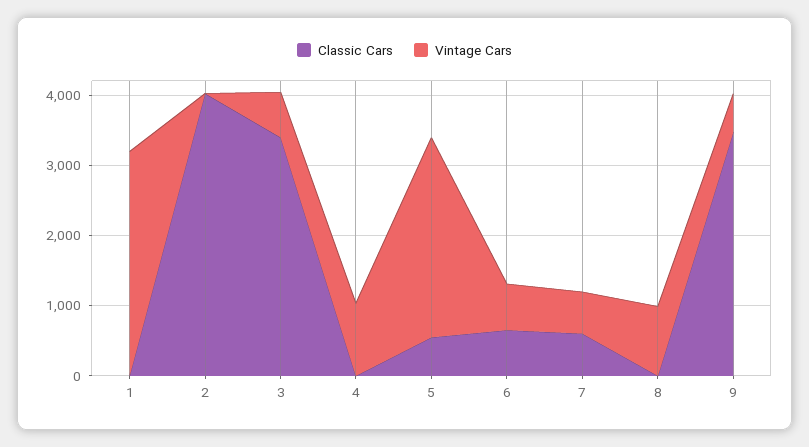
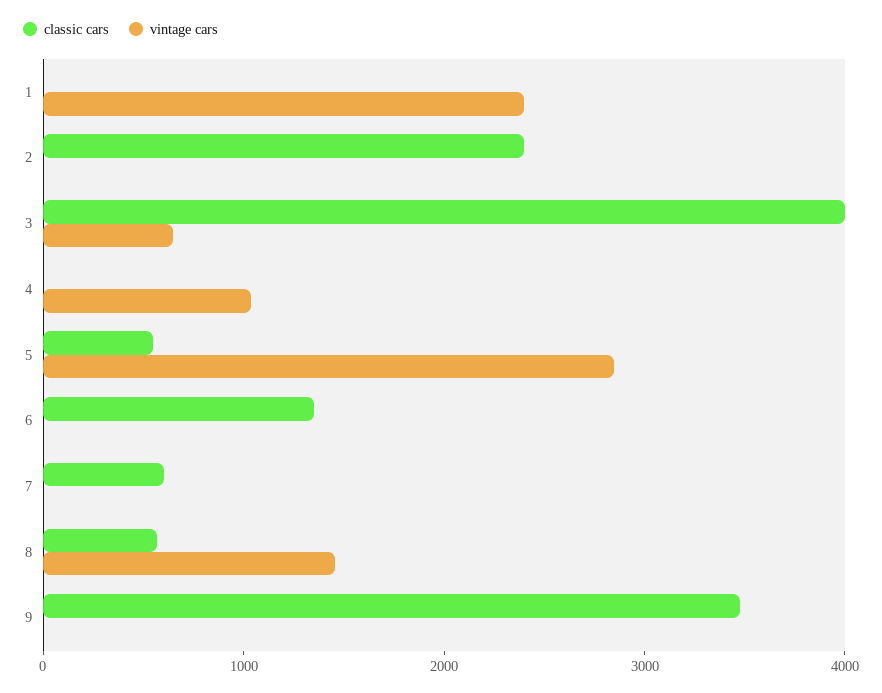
Vintage Cars, 1: 3200 -> 2400
Classic Cars, 2: 4000 -> 2400
Classic Cars, 3: 3400 -> 4000
Classic Cars, 6: 600 -> 1400
Vintage Cars, 6: 600 -> 0
Vintage Cars, 7: 600 -> 0
Classic Cars, 8: 0 -> 600
Vintage Cars, 8: 1000 -> 1400
Vintage Cars, 9: 600 -> 0

